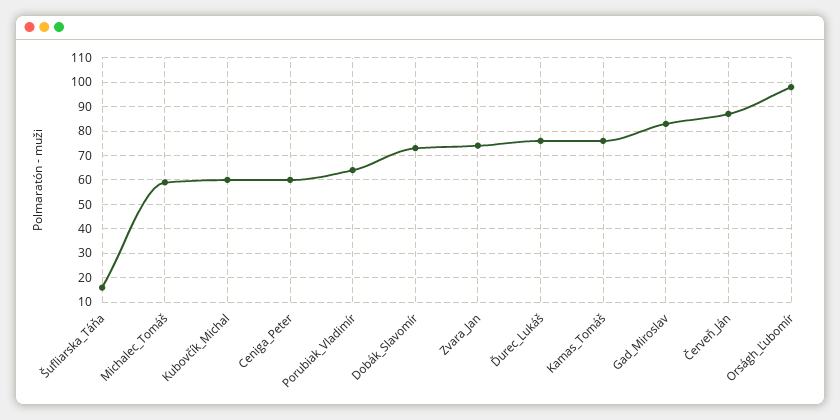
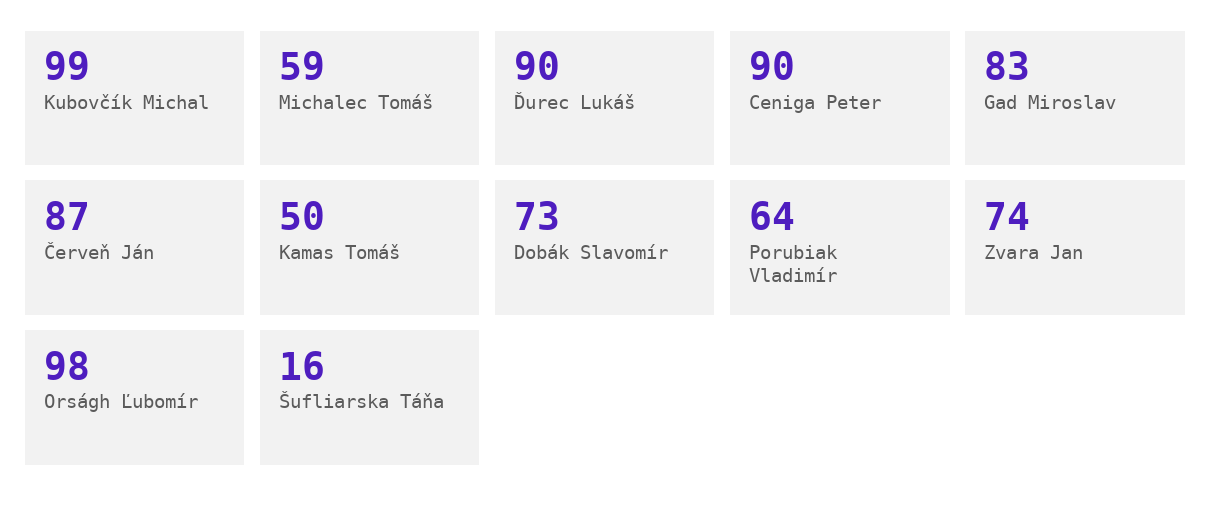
Kubovčík_Michal: 60 -> 99
Ceniga_Peter: 60 -> 90
Ďurec_Lukáš: 75 -> 90
Kamas_Tomáš: 75 -> 50

